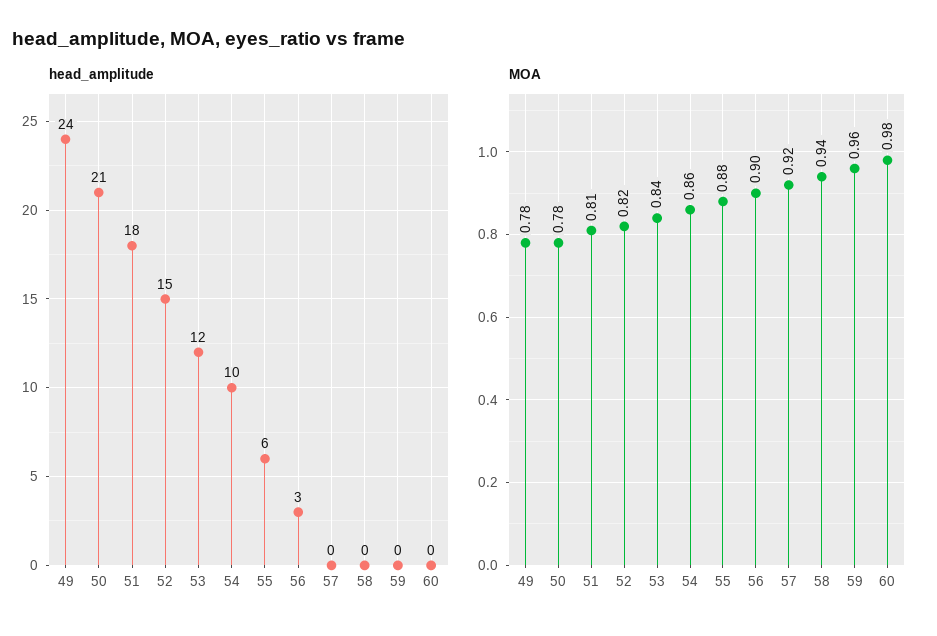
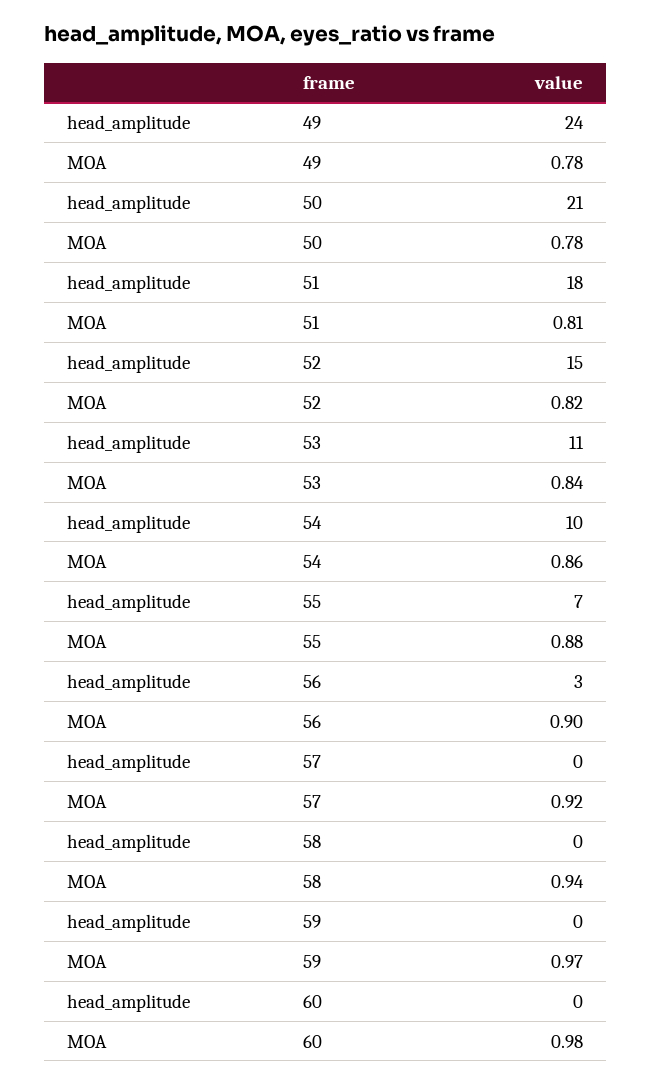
head_amplitude, 53: 12 -> 11
head_amplitude, 55: 6 -> 7
MOA, 59: 0.96 -> 0.97

